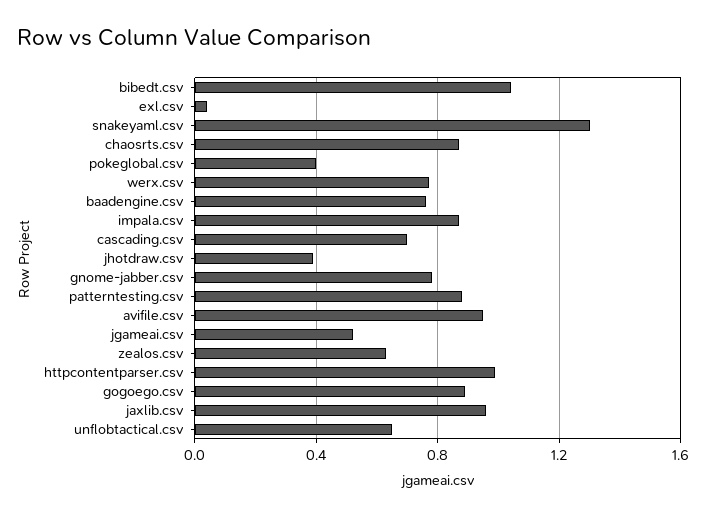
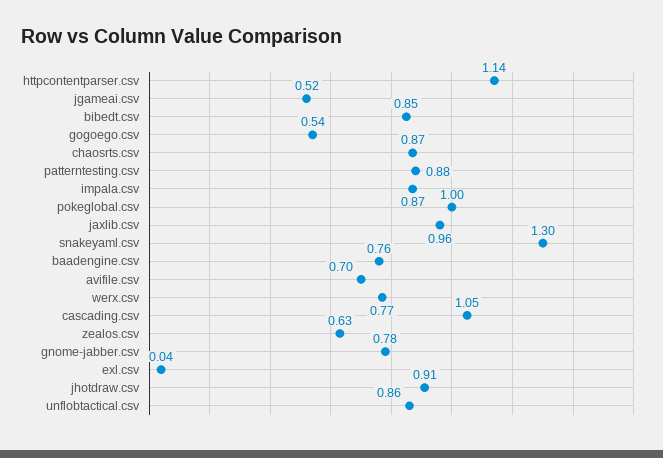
bibedt.csv: 1.05 -> 0.85
pokeglobal.csv: 0.4 -> 1
cascading.csv: 0.7 -> 1.05
jhotdraw.csv: 0.4 -> 0.91
avifile.csv: 0.95 -> 0.7
httpcontentparser.csv: 1 -> 1.14
gogoego.csv: 0.9 -> 0.54
unflobtactical.csv: 0.65 -> 0.86

